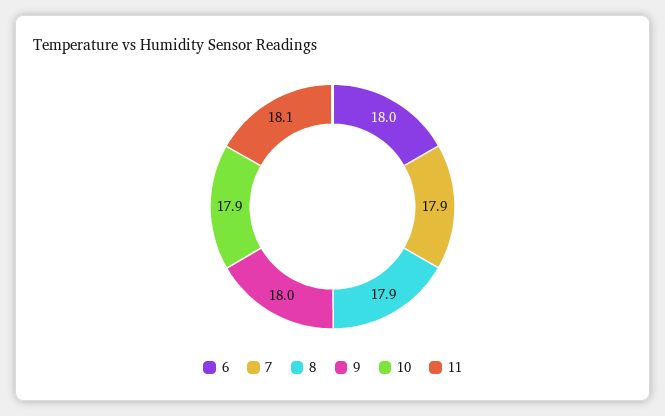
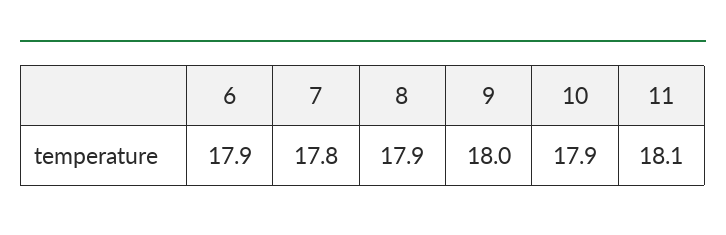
6: 18 -> 17.9
7: 17.9 -> 17.8

